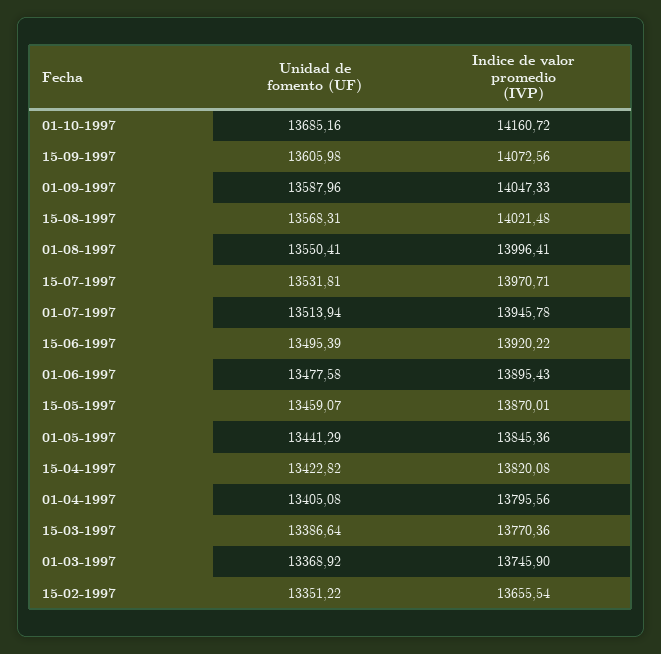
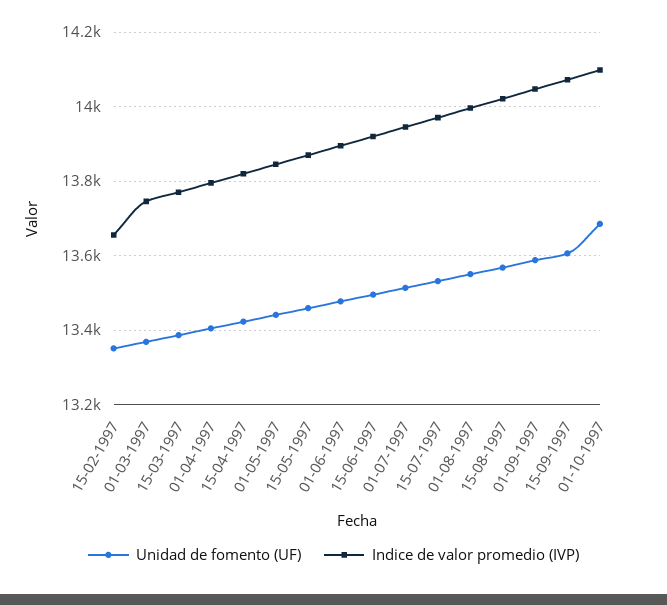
Indice de valor promedio (IVP), 01-10-1997: 14160.72 -> 14100

